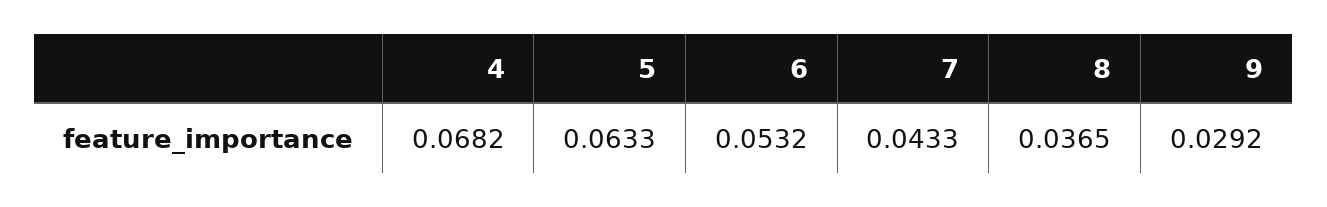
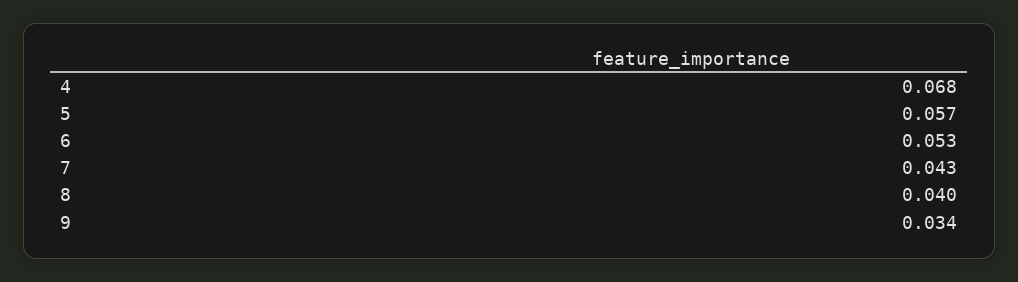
5: 0.0633 -> 0.057
8: 0.0365 -> 0.04
9: 0.0292 -> 0.034

